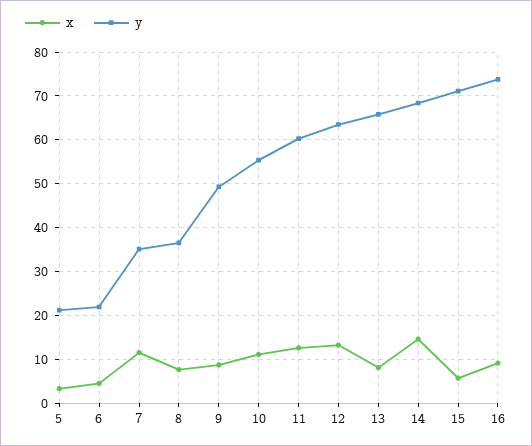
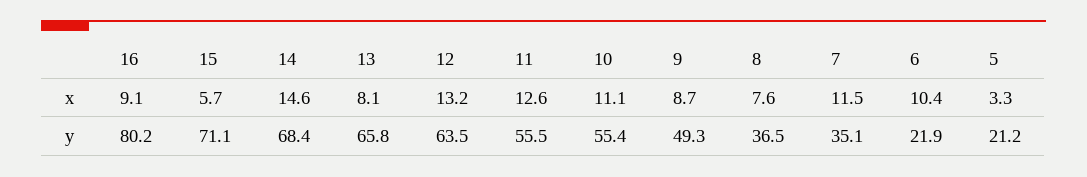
x, 6: 4 -> 10.4
y, 11: 60 -> 55.5
y, 16: 74 -> 80.2

